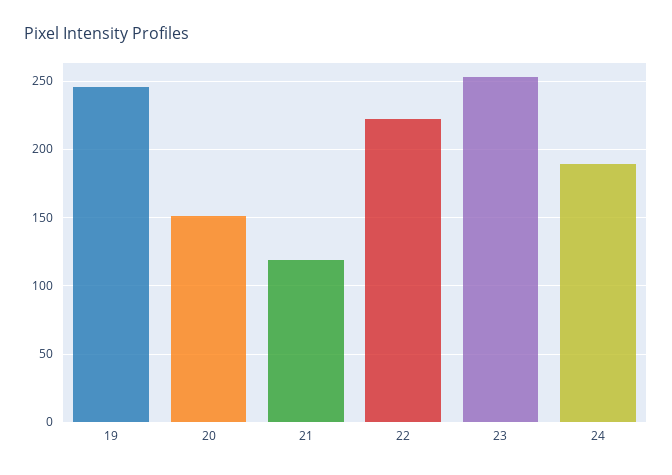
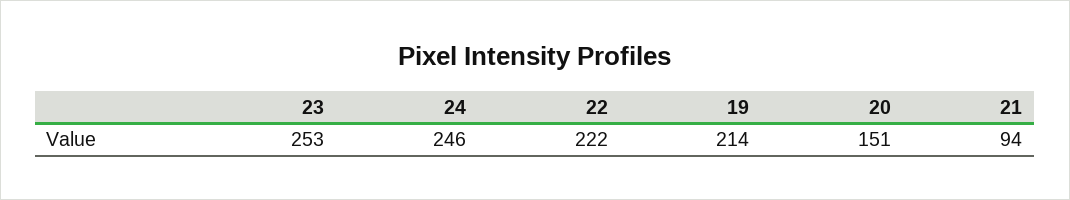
19: 245 -> 214
21: 120 -> 94
24: 190 -> 246

